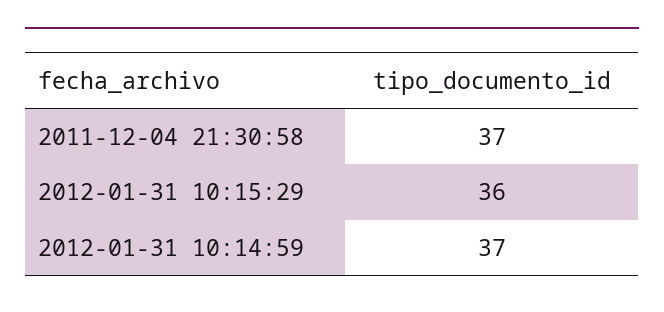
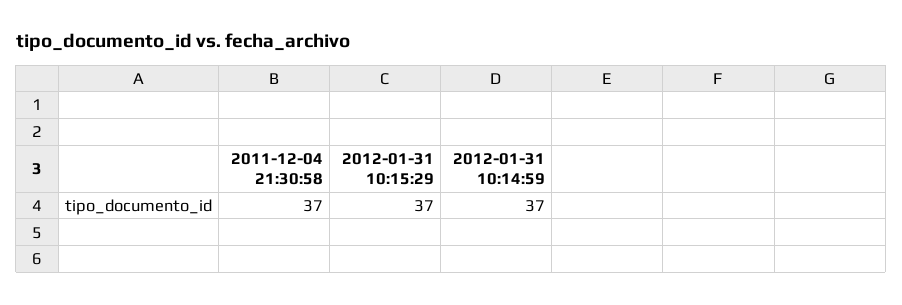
2012-01-31 10:15:29: 36 -> 37

